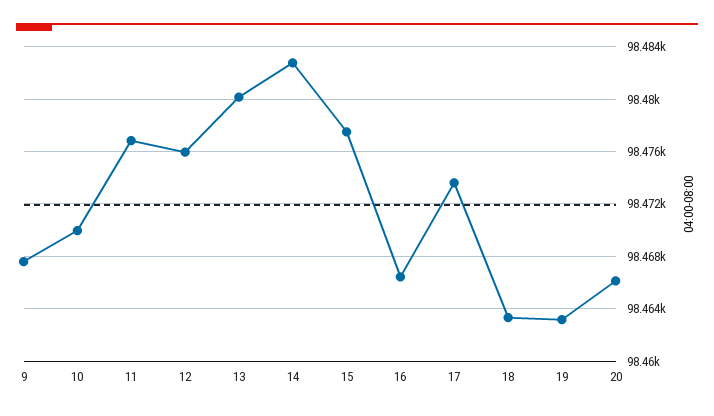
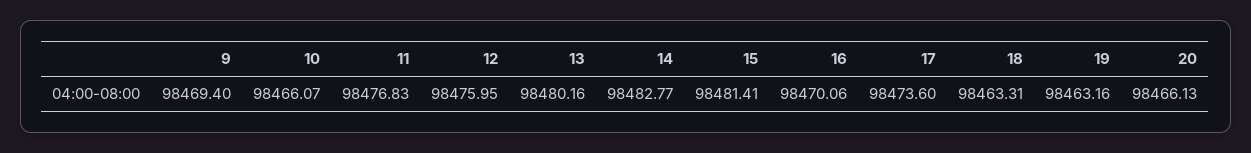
9: 98467.5 -> 98469.4
10: 98470 -> 98466.07
15: 98477.5 -> 98481.41
16: 98466.5 -> 98470.06

